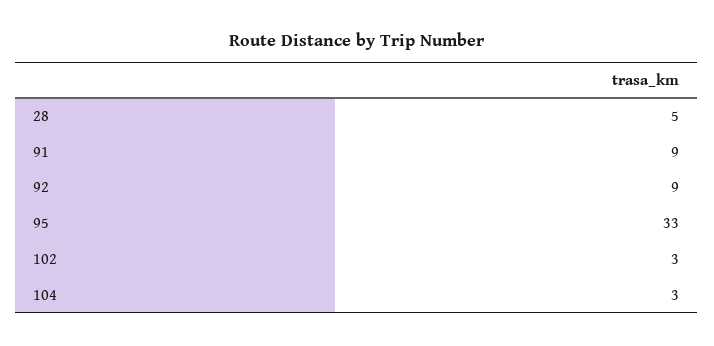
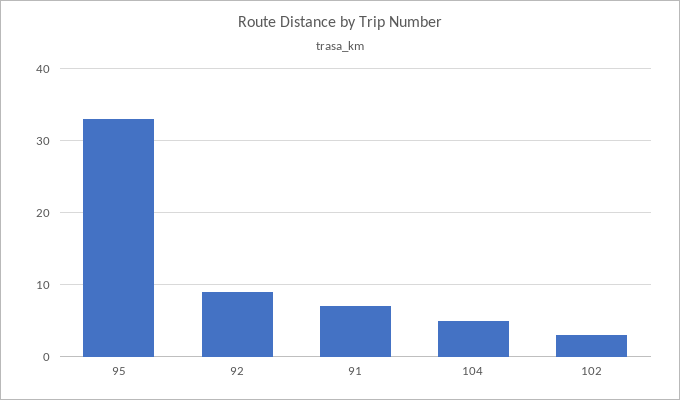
28: 5 -> none
91: 9 -> 7
104: 3 -> 5

